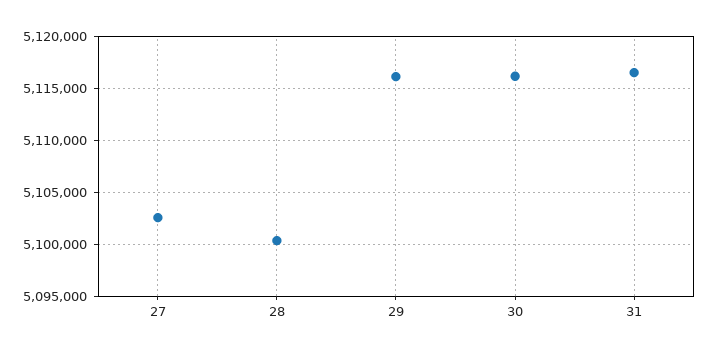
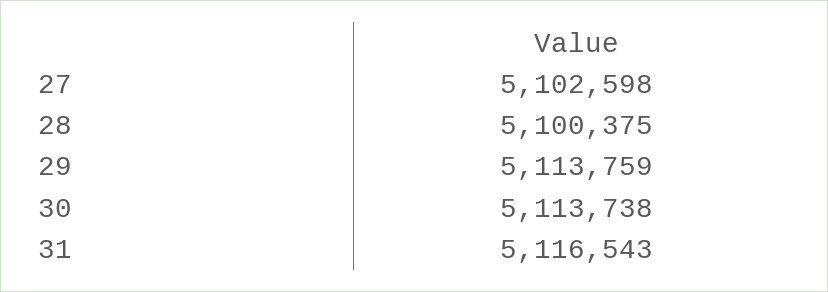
29: 5116000 -> 5113759
30: 5116000 -> 5113738

